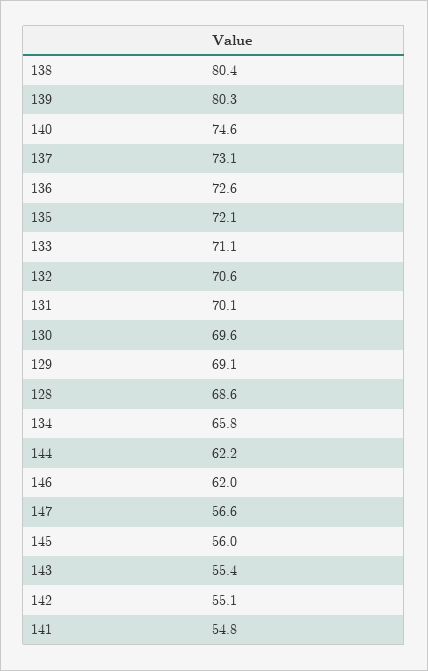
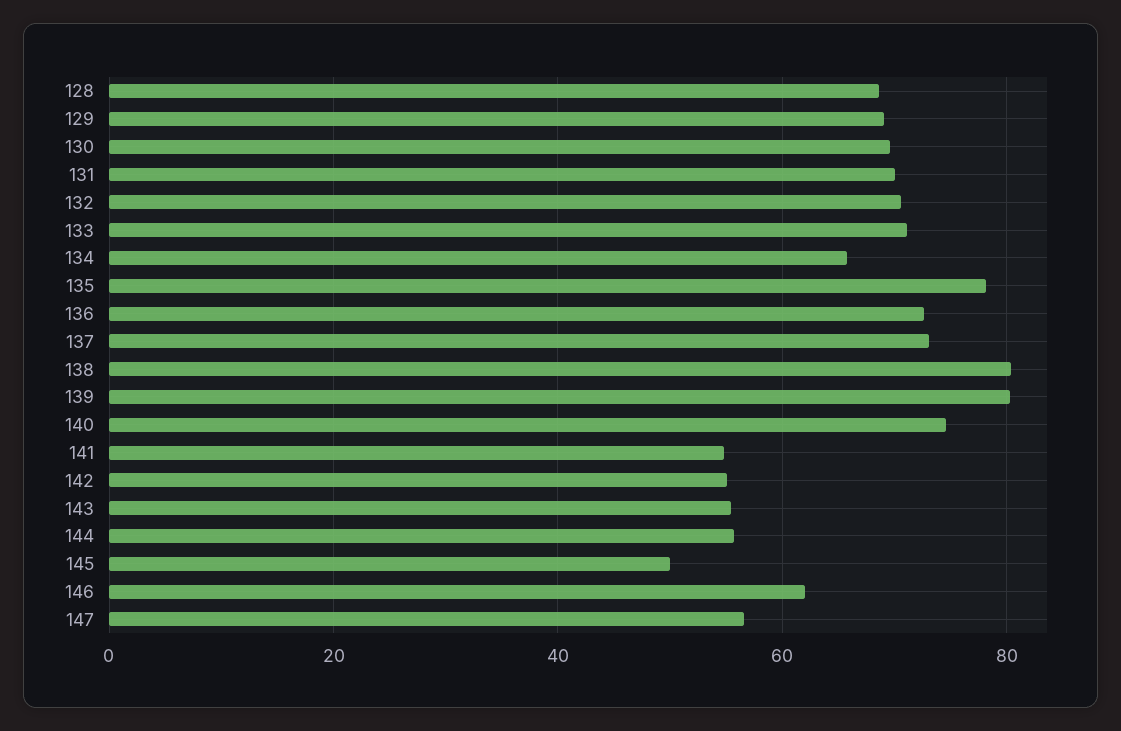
135: 72.1 -> 78
144: 62.2 -> 56
145: 56 -> 50

